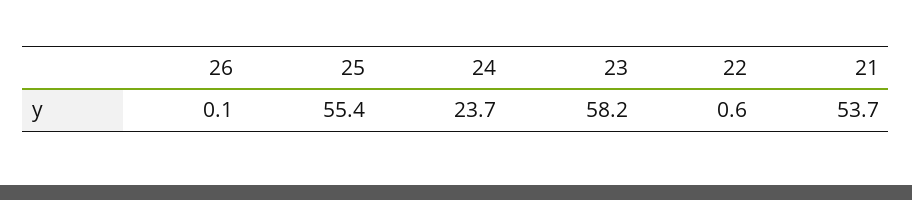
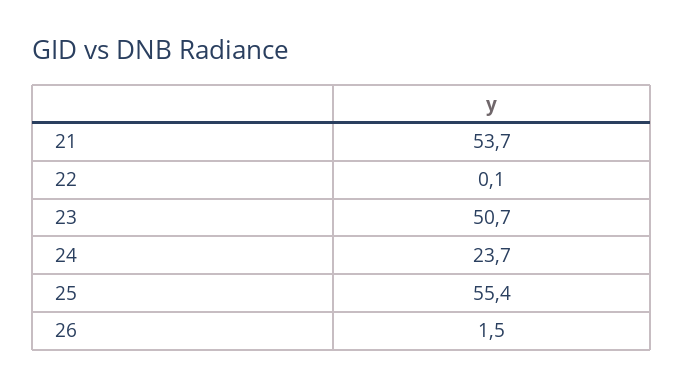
26: 0.1 -> 1.5
23: 58.2 -> 50.7
22: 0.6 -> 0.1

